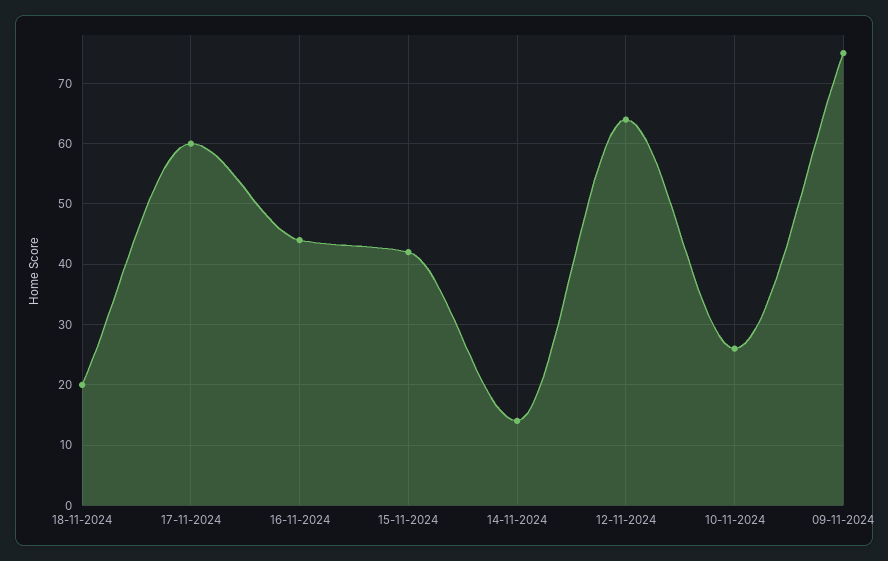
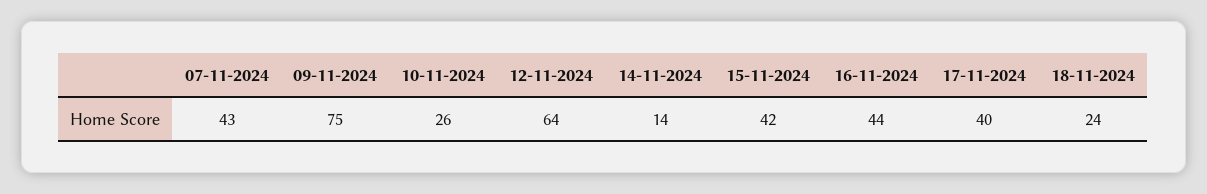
18-11-2024: 20 -> 24
17-11-2024: 60 -> 40
07-11-2024: none -> 43

